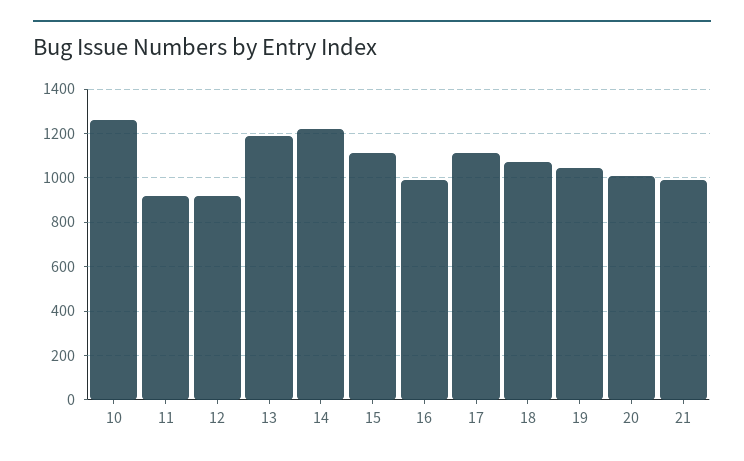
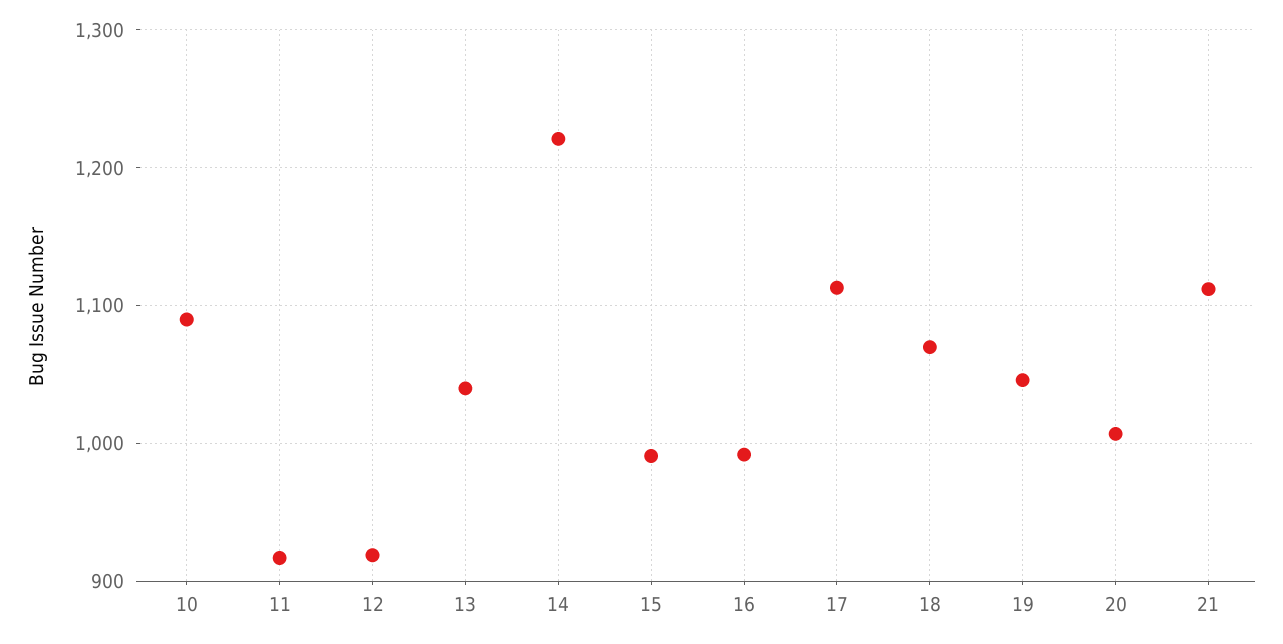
10: 1250 -> 1090
13: 1200 -> 1040
15: 1100 -> 990
21: 1000 -> 1110

